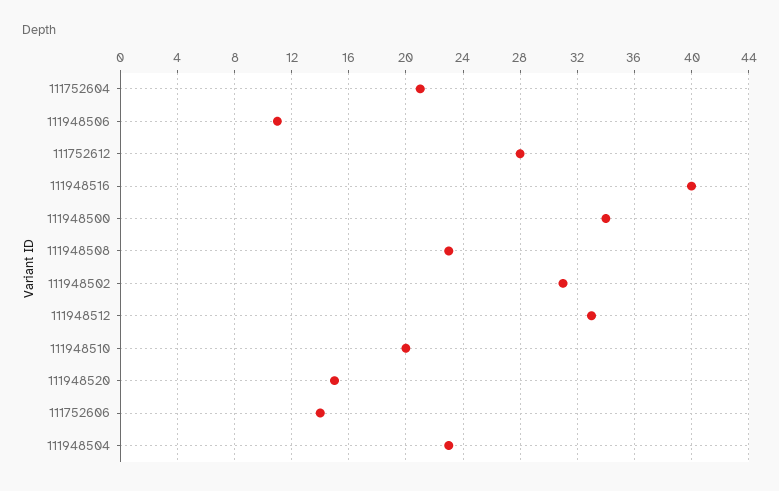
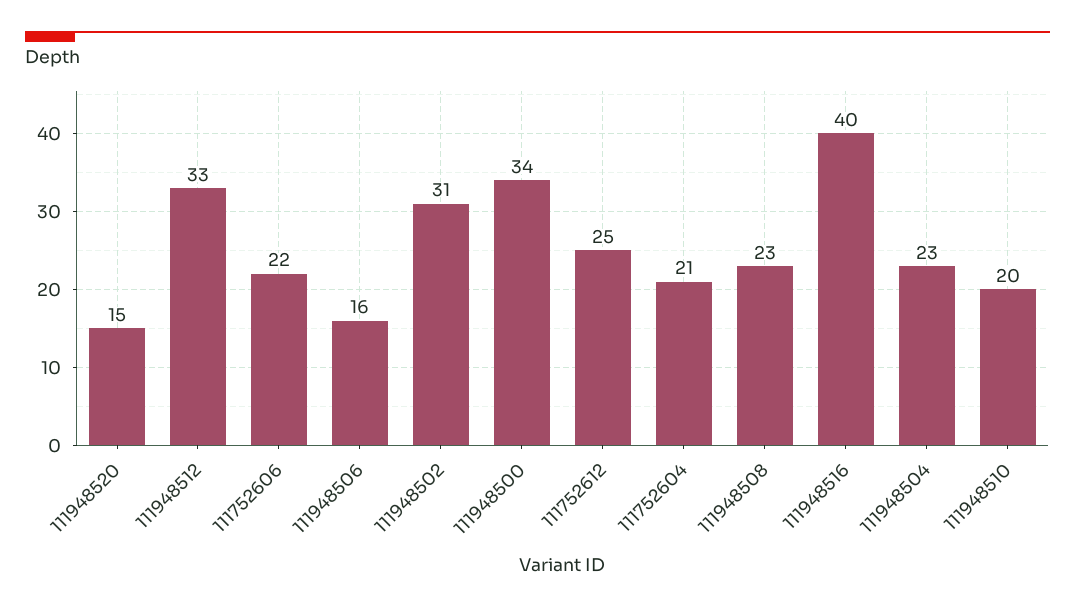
111948506: 11 -> 16
111752612: 28 -> 25
111752606: 14 -> 22

